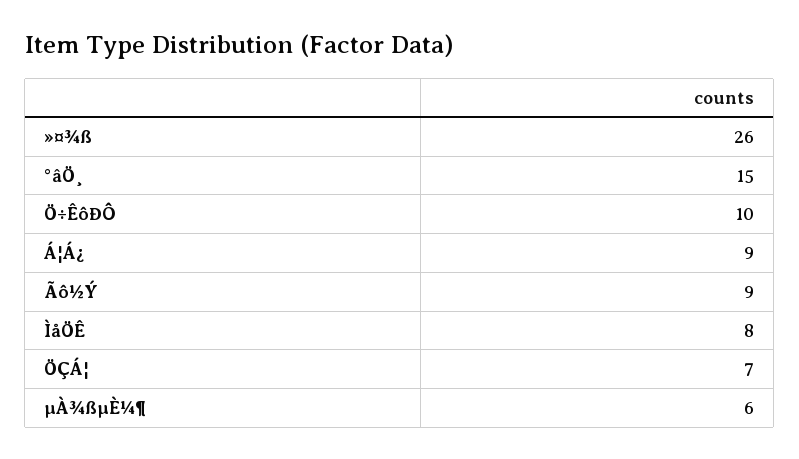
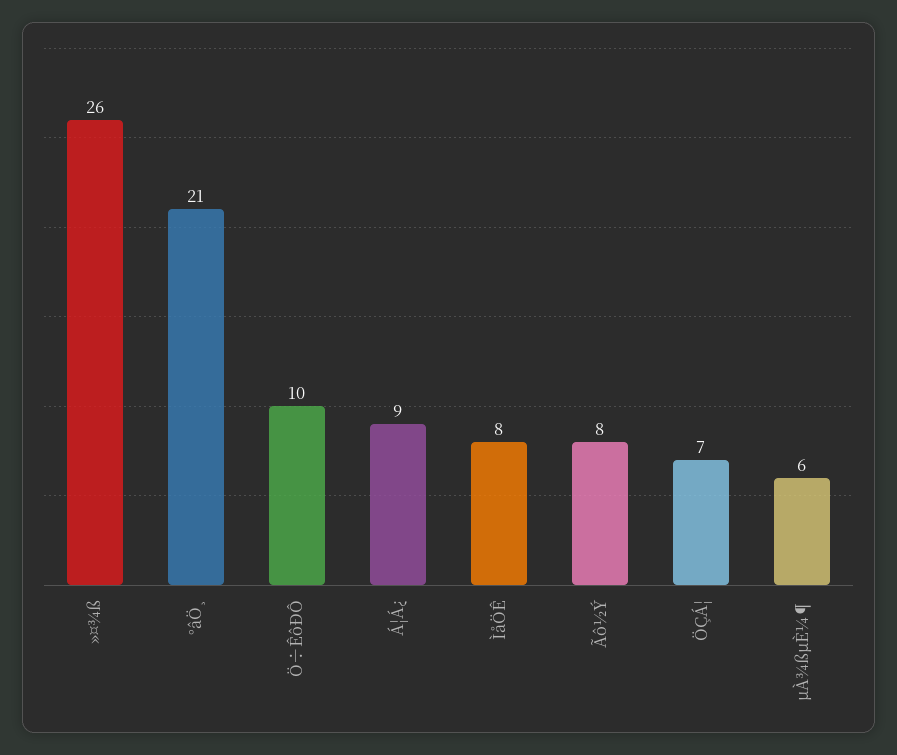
°âÖ¸: 15 -> 21
Ãô½Ý: 9 -> 8

